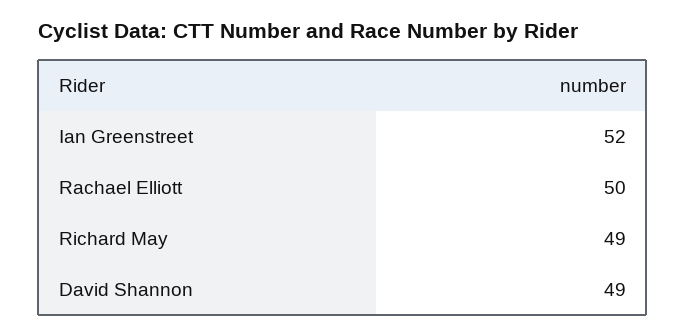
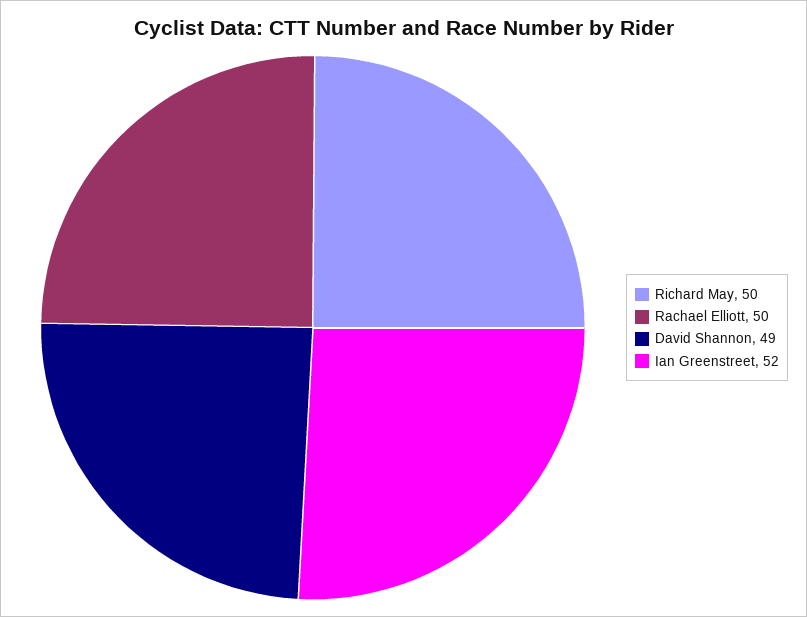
Richard May: 49 -> 50

